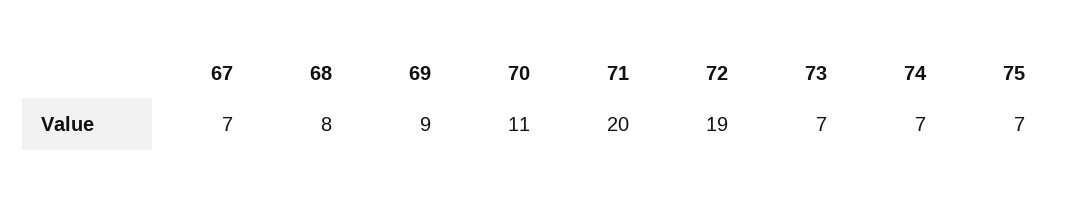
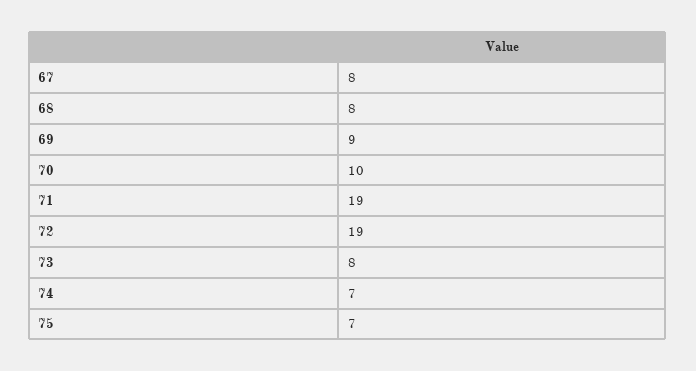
67: 7 -> 8
70: 11 -> 10
71: 20 -> 19
73: 7 -> 8

